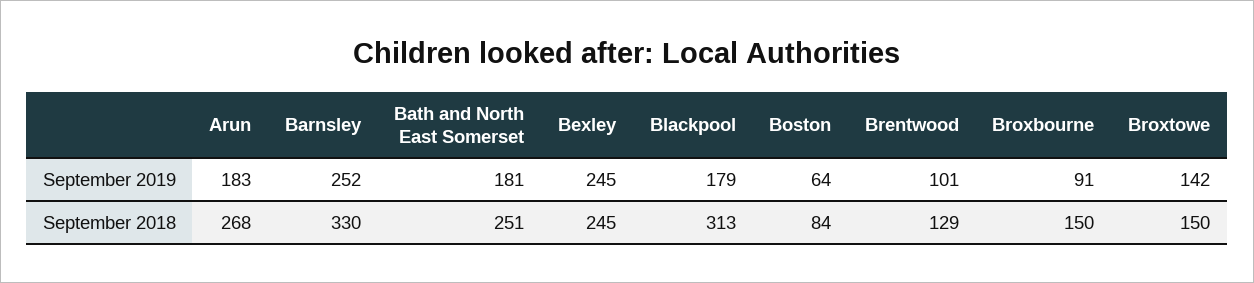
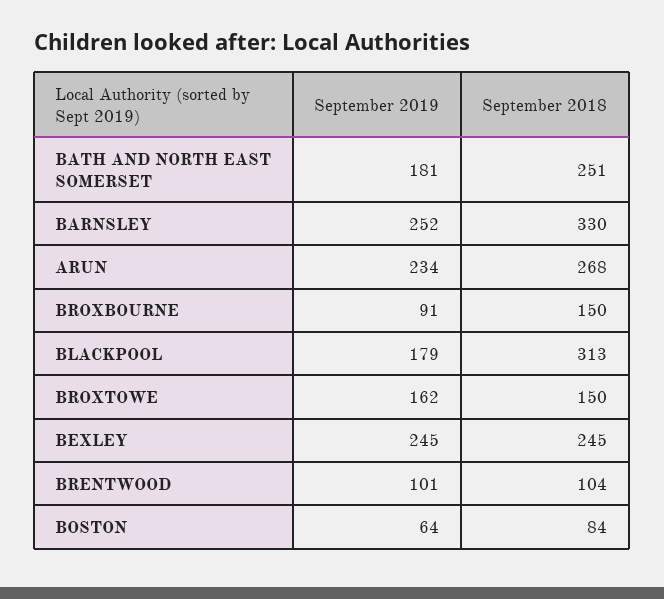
Arun, September 2019: 183 -> 234
Broxtowe, September 2019: 142 -> 162
Brentwood, September 2018: 129 -> 104

